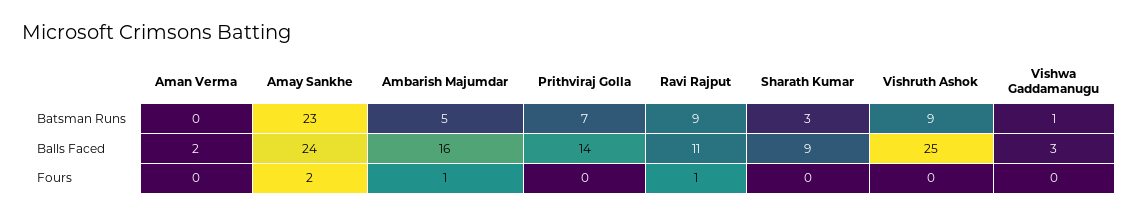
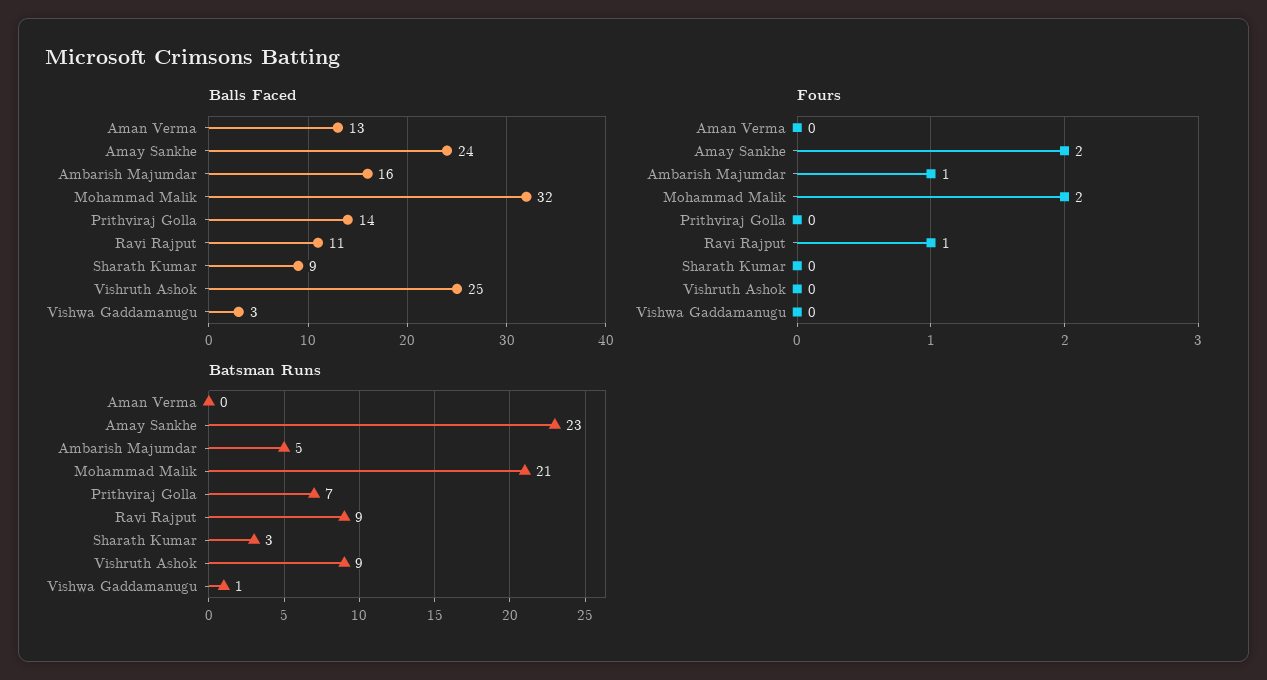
Balls Faced, Aman Verma: 2 -> 13
Balls Faced, Mohammad Malik: none -> 32
Fours, Mohammad Malik: none -> 2
Batsman Runs, Mohammad Malik: none -> 21

